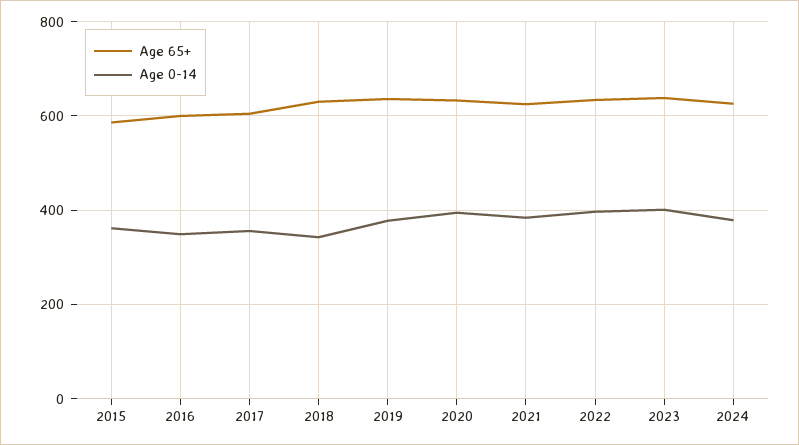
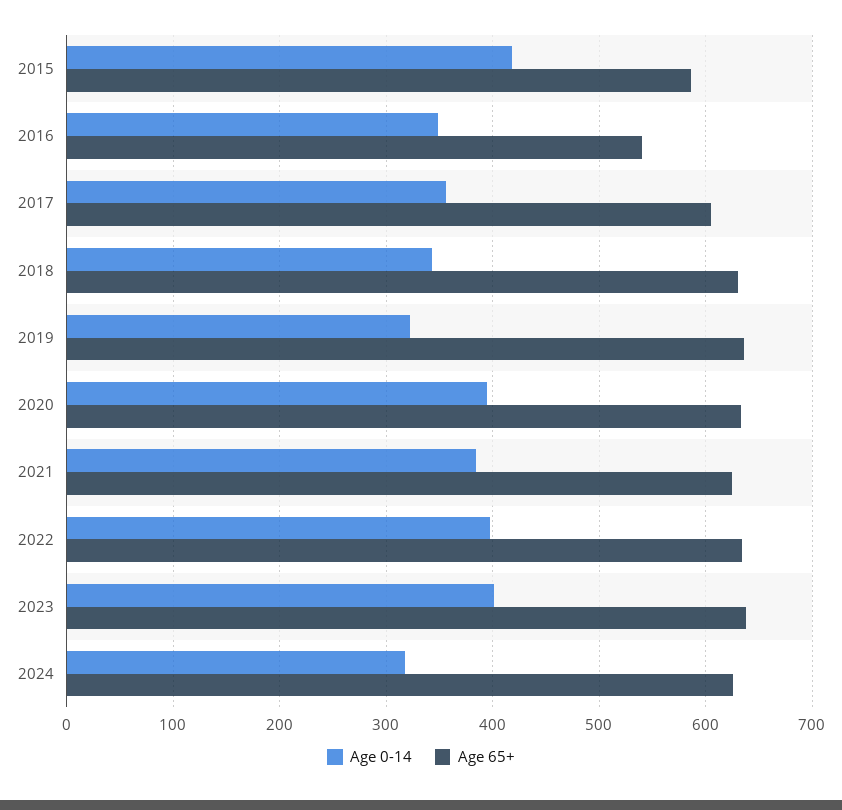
Age 0-14, 2015: 360 -> 420
Age 65+, 2016: 600 -> 540
Age 0-14, 2019: 380 -> 320
Age 0-14, 2024: 380 -> 320

